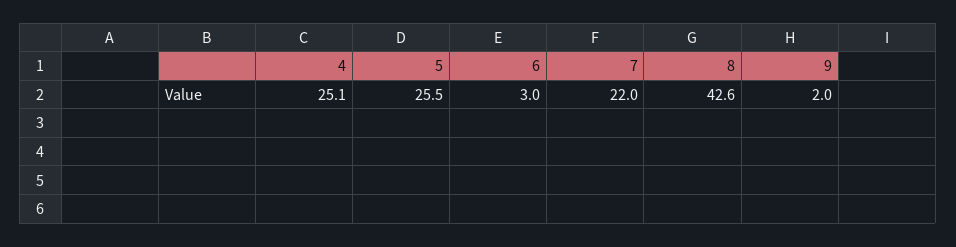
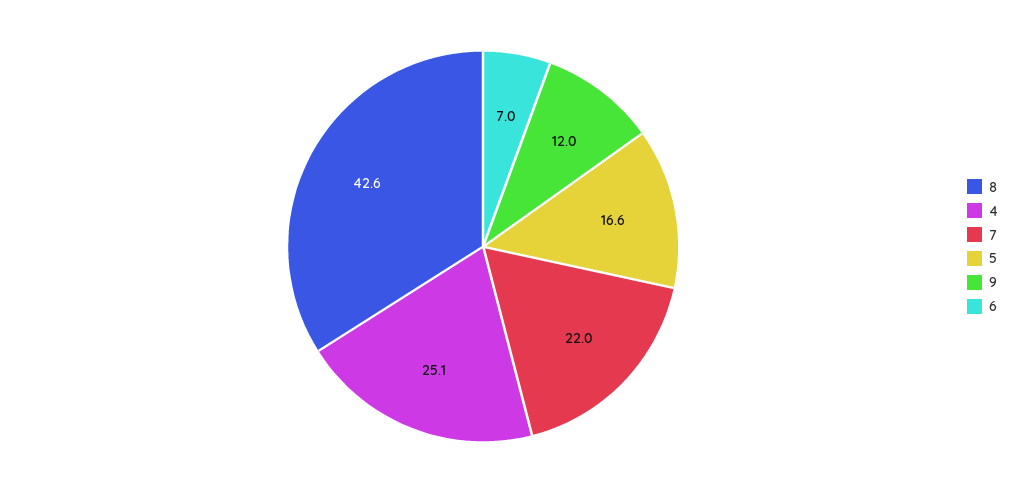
5: 25.5 -> 16.6
6: 3 -> 7
9: 2 -> 12

